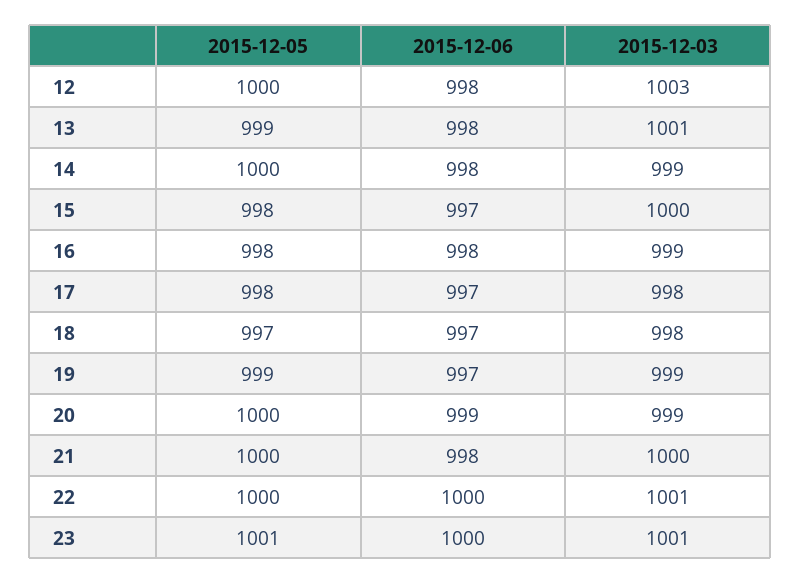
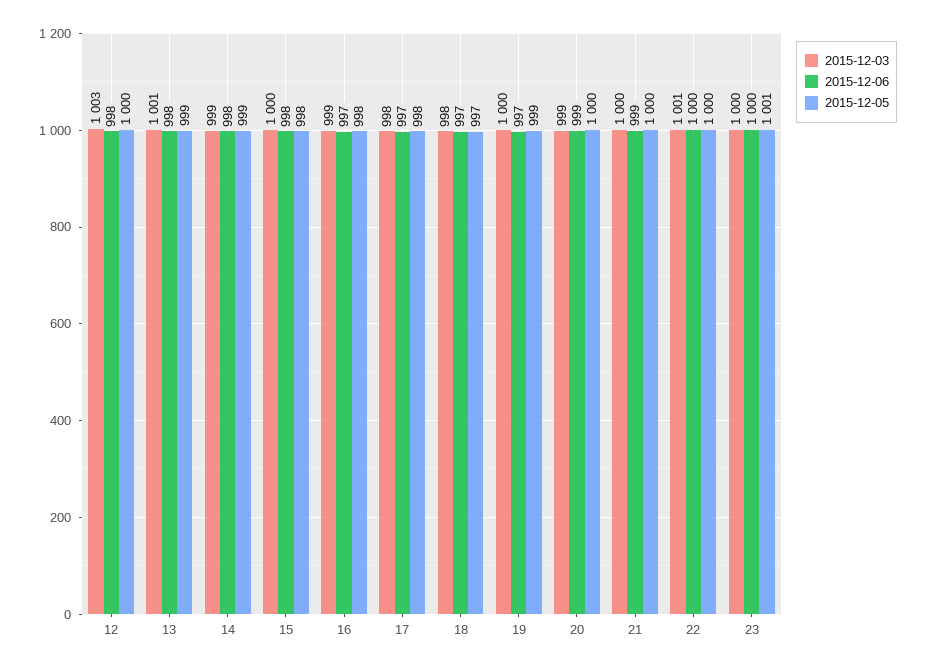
2015-12-05, 14: 1000 -> 999
2015-12-06, 15: 997 -> 998
2015-12-06, 16: 998 -> 997
2015-12-03, 19: 999 -> 1000
2015-12-06, 21: 998 -> 999
2015-12-03, 23: 1001 -> 1000

